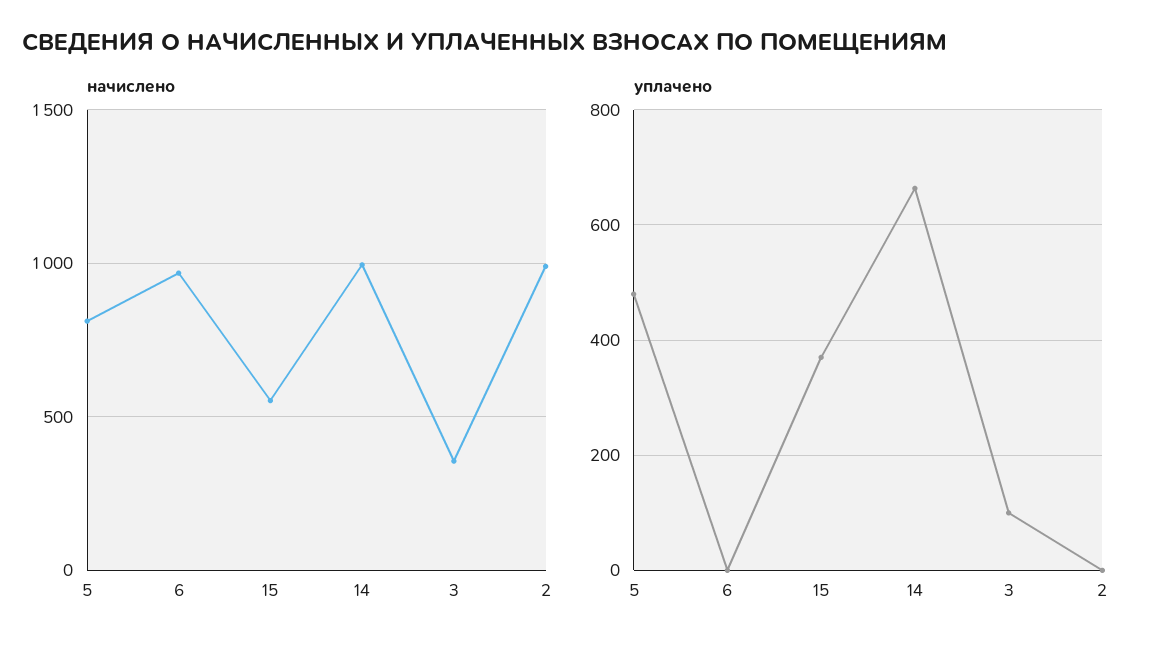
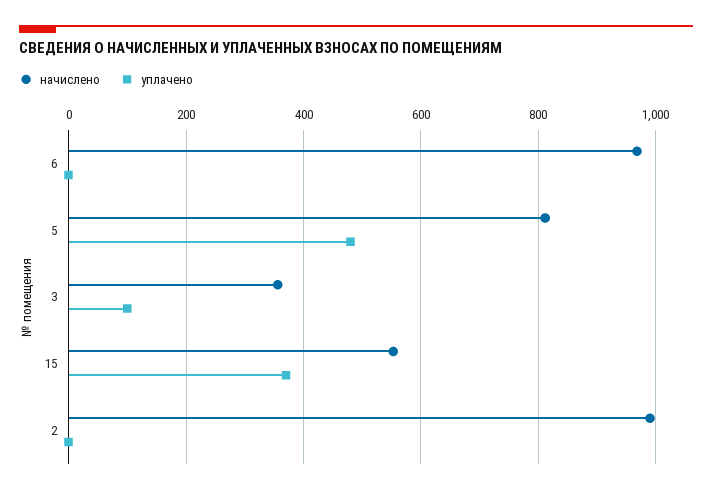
начислено, 14: 1000 -> none
уплачено, 14: 660 -> none

